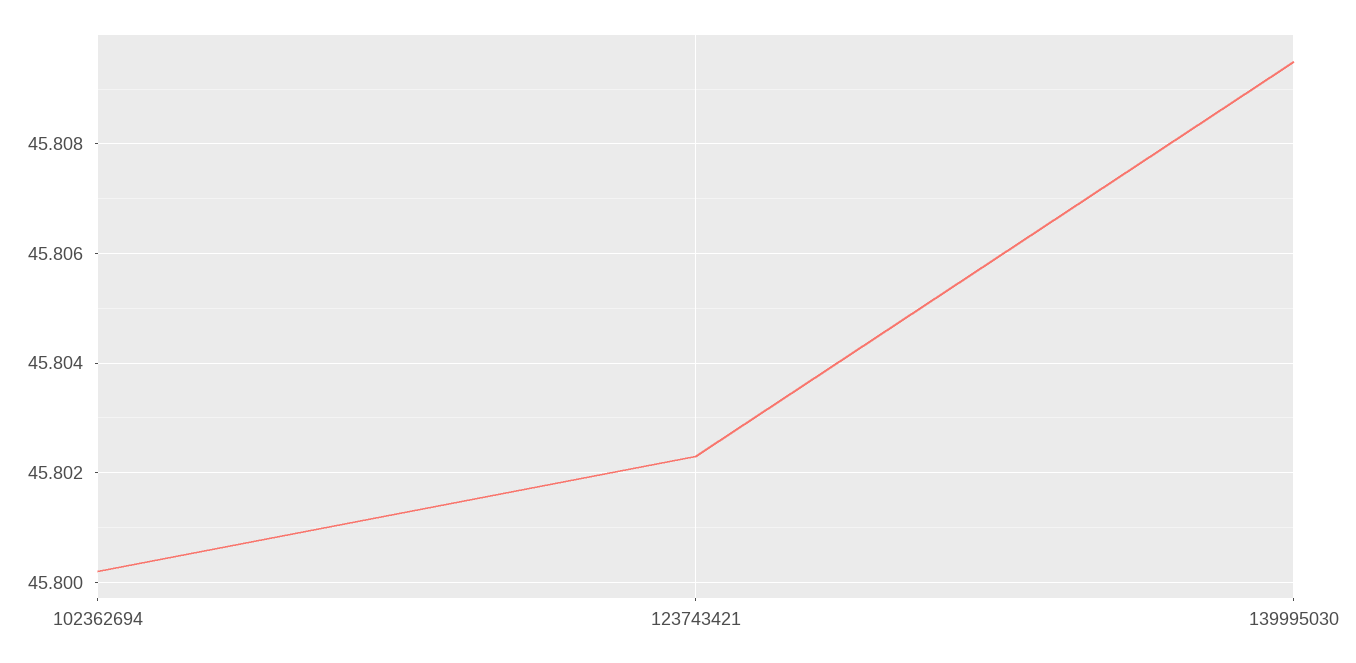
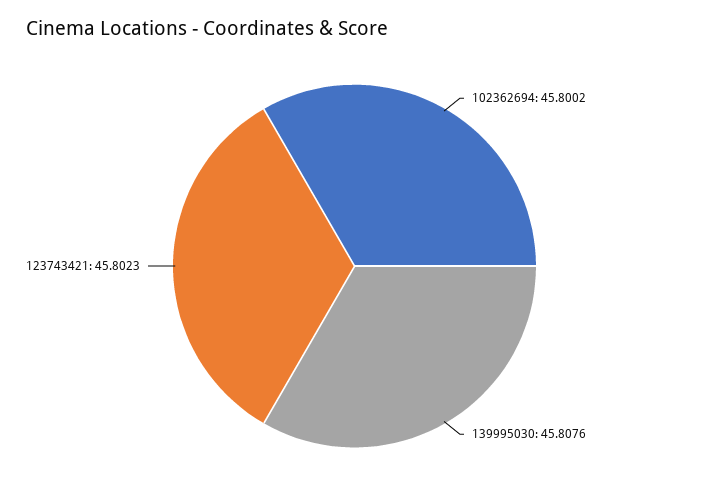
139995030: 45.8095 -> 45.8076

